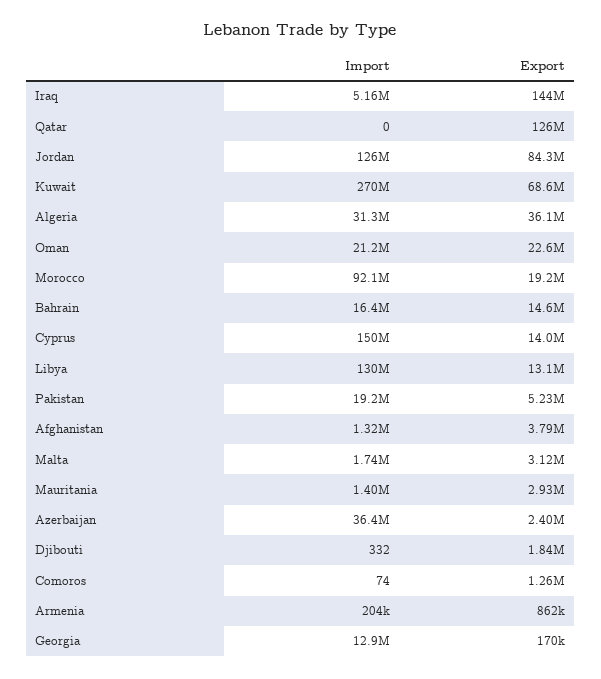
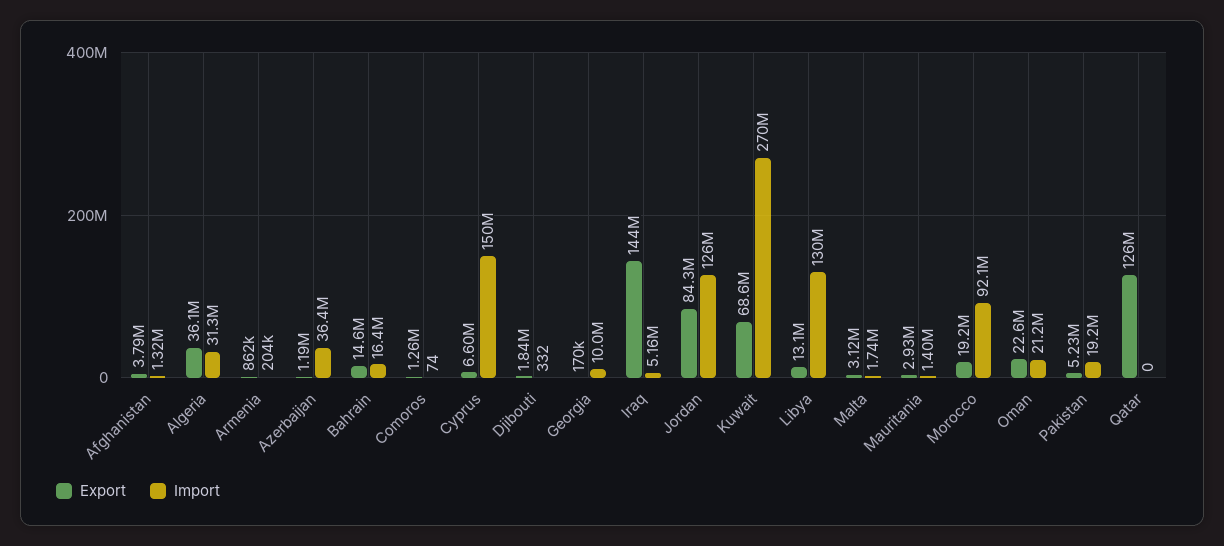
Export, Cyprus: 14000000 -> 6600000
Export, Azerbaijan: 2400000 -> 1190000
Import, Georgia: 12900000 -> 10000000

